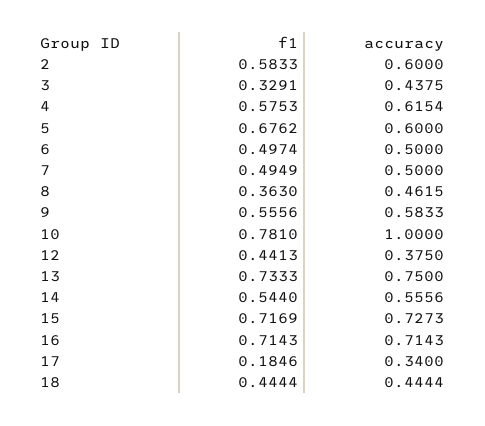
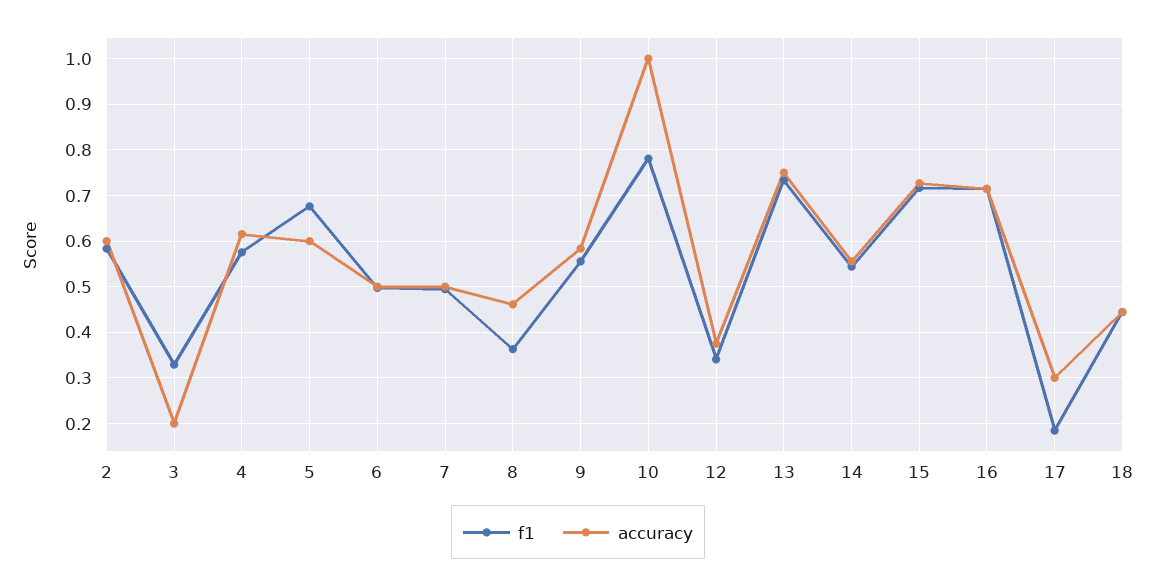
accuracy, 3: 0.4375 -> 0.2
f1, 12: 0.4413 -> 0.34
accuracy, 17: 0.34 -> 0.3

